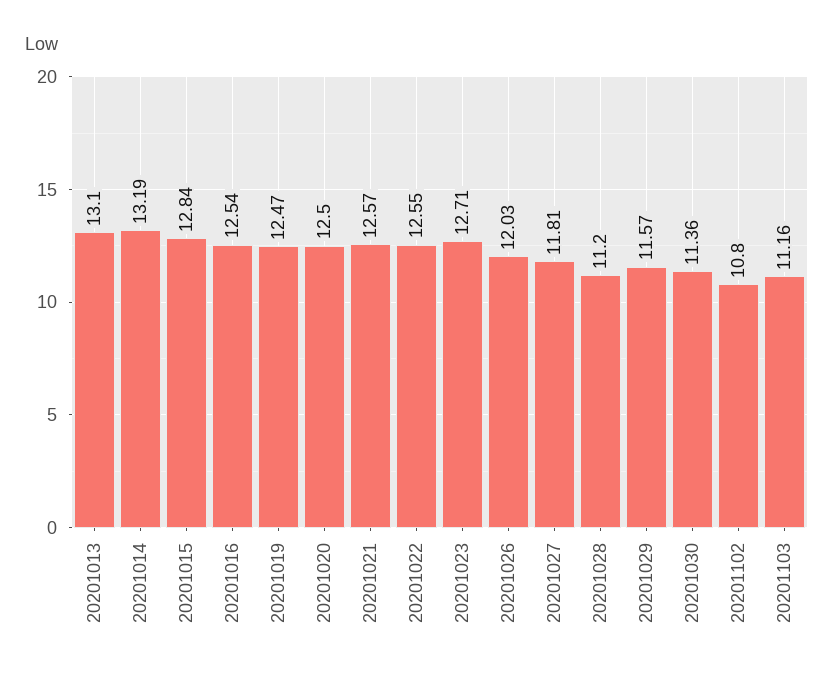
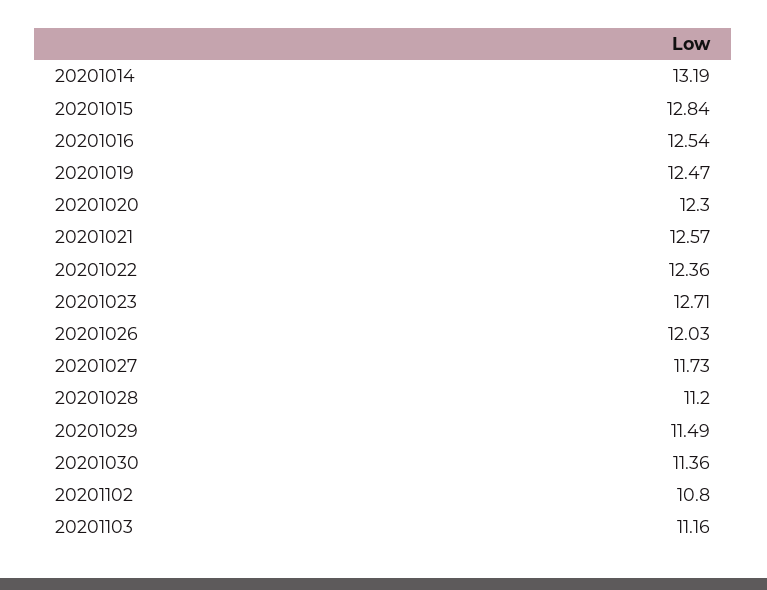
20201013: 13.1 -> none
20201020: 12.5 -> 12.3
20201022: 12.55 -> 12.36
20201027: 11.81 -> 11.73
20201029: 11.57 -> 11.49

